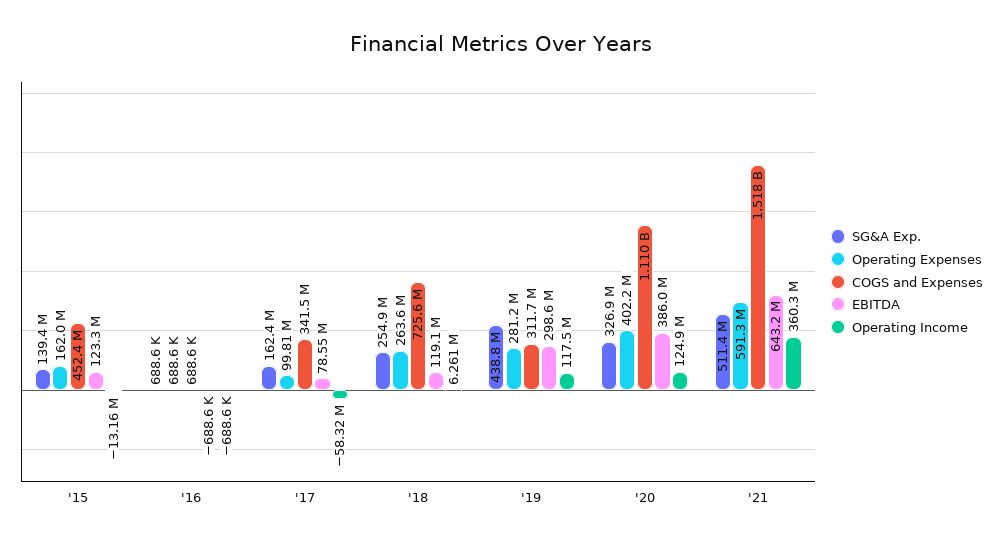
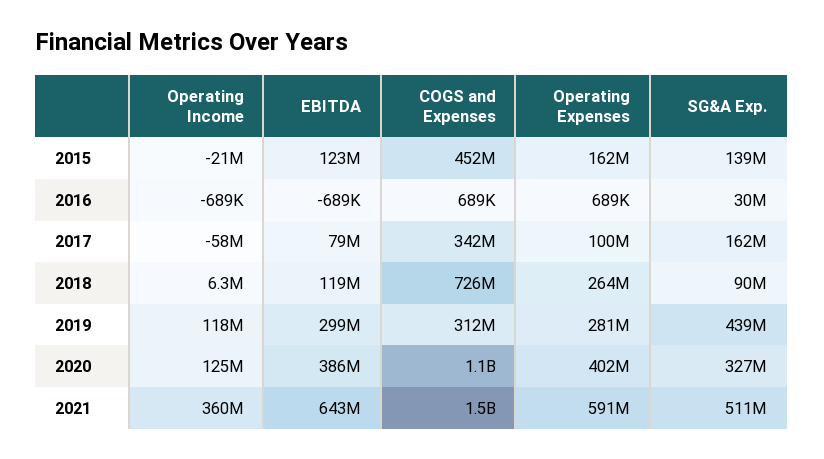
Operating Income, '15: -13160000 -> -21000000
SG&A Exp., '16: 688600 -> 30000000
SG&A Exp., '18: 254900000 -> 90000000

